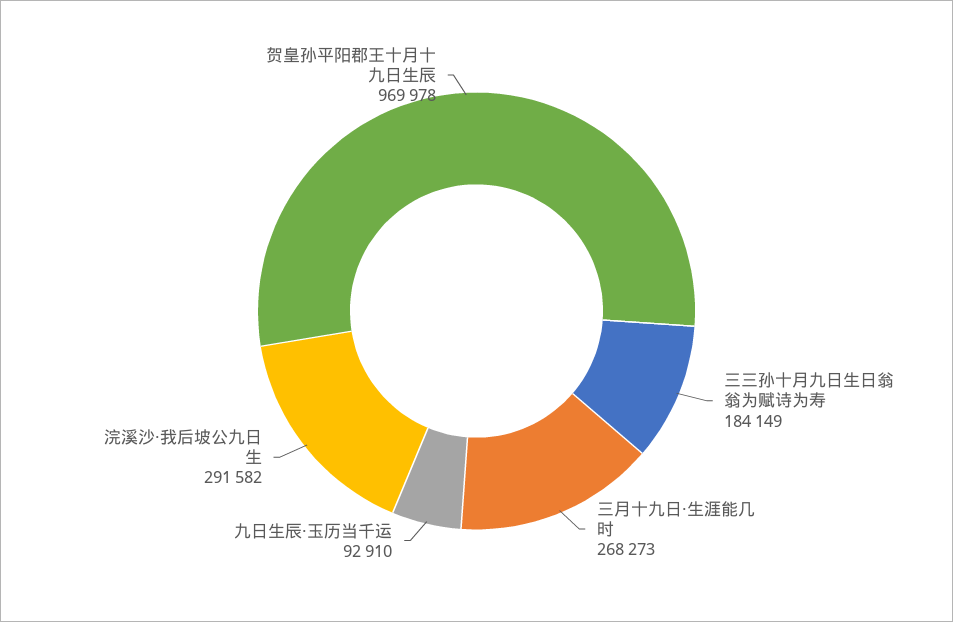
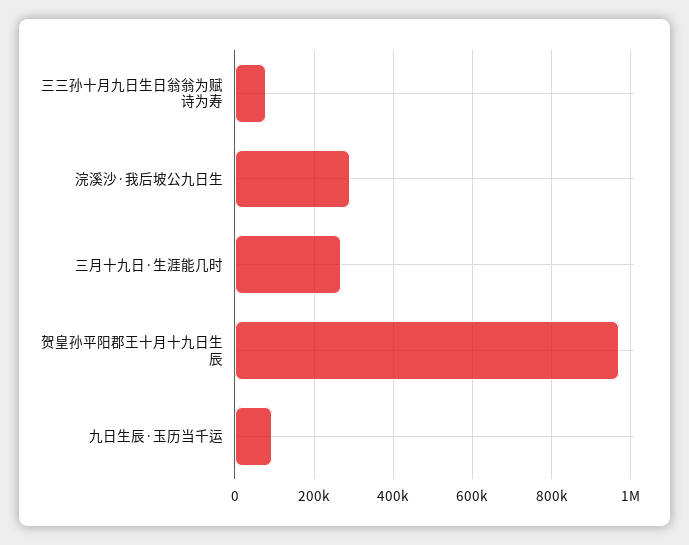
三三孙十月九日生日翁翁为赋诗为寿: 184149 -> 80000

